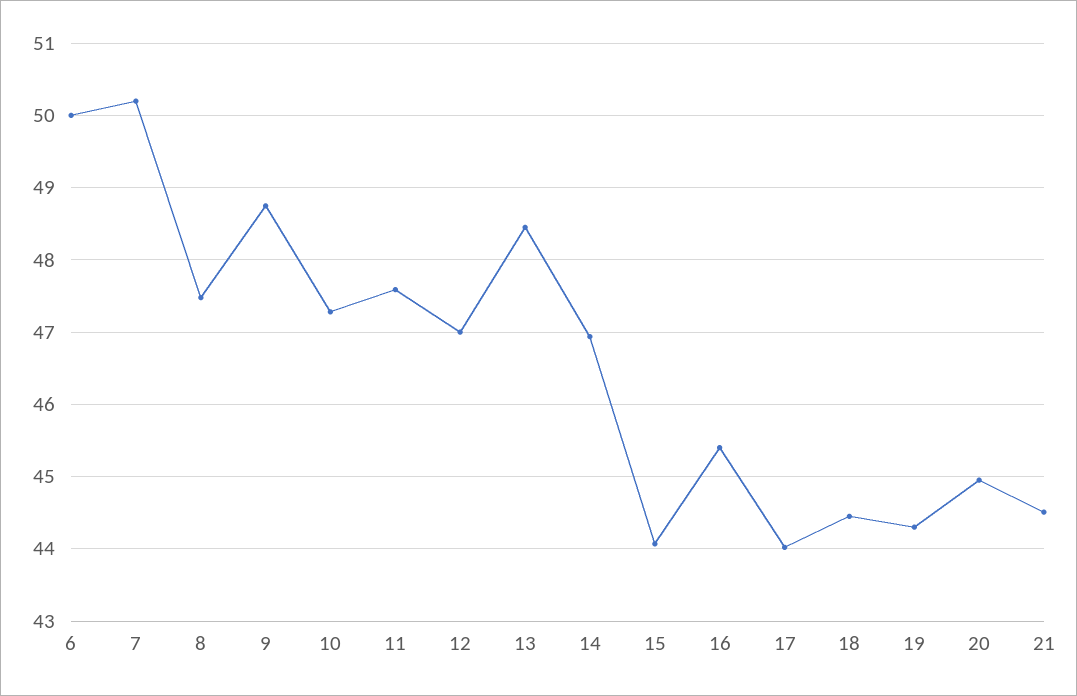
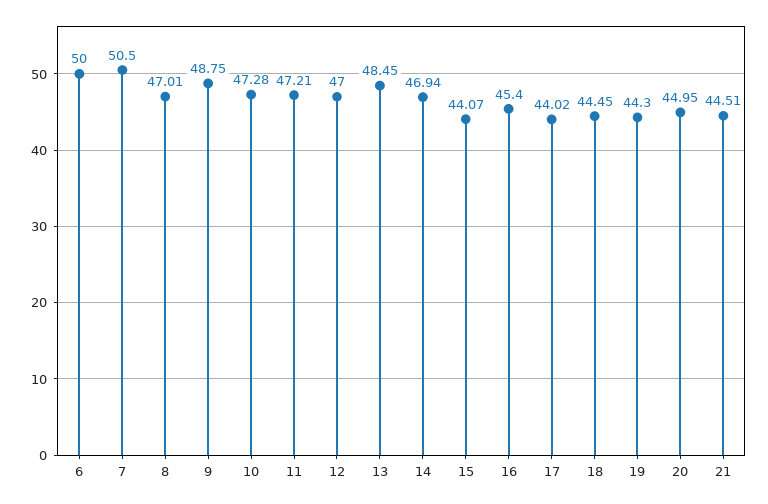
7: 50.2 -> 50.5
8: 47.5 -> 47.01
11: 47.6 -> 47.21

